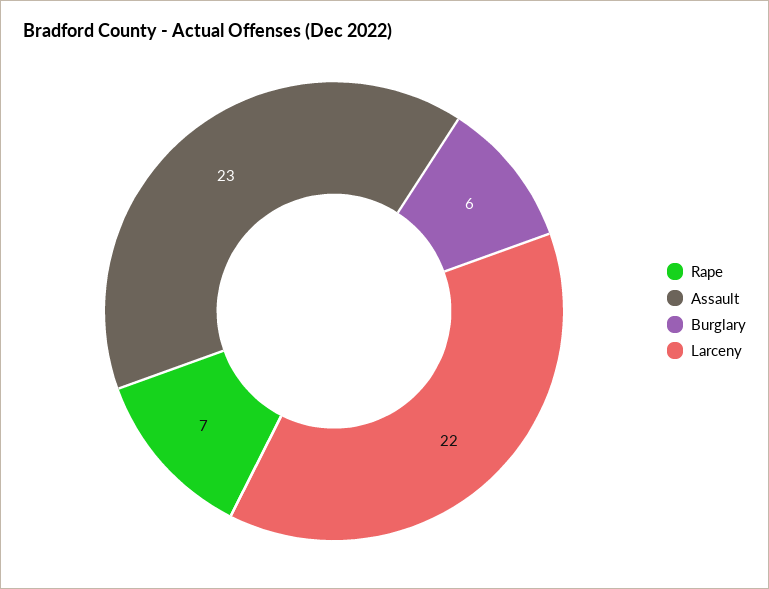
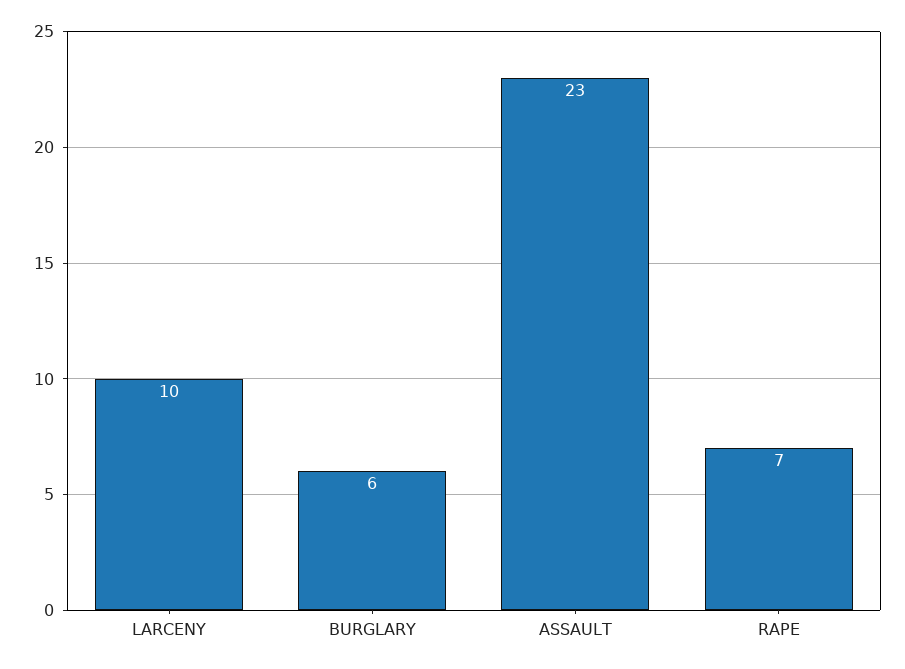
Larceny: 22 -> 10

